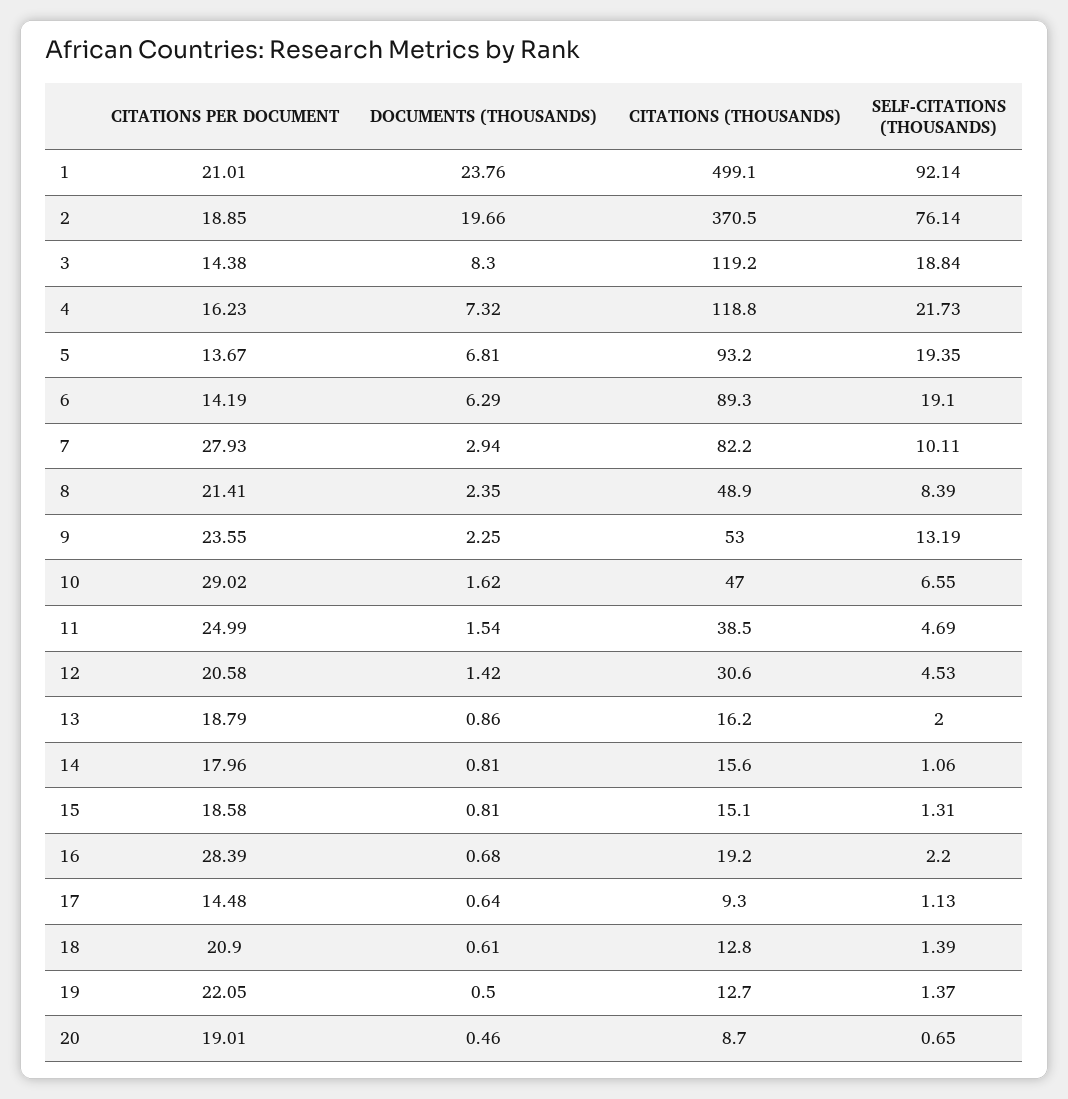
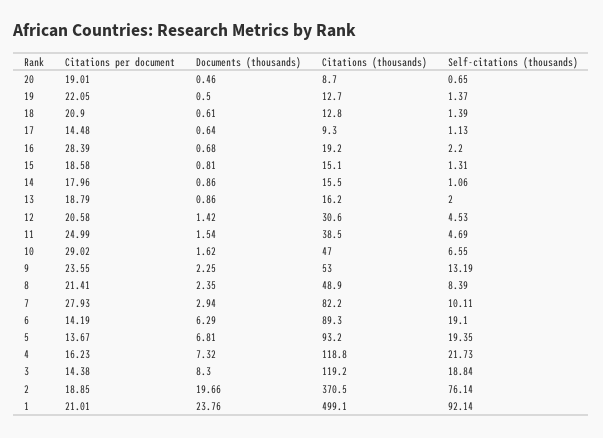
DOCUMENTS (THOUSANDS), 14: 0.81 -> 0.86
CITATIONS (THOUSANDS), 14: 15.6 -> 15.5

